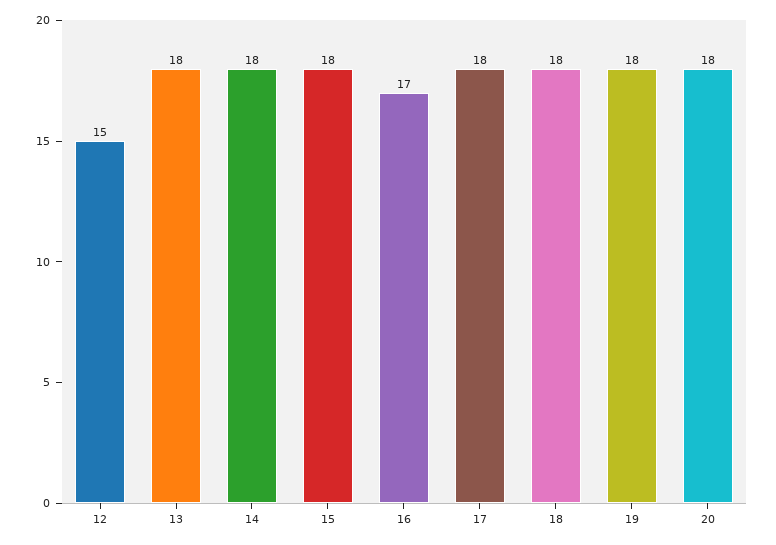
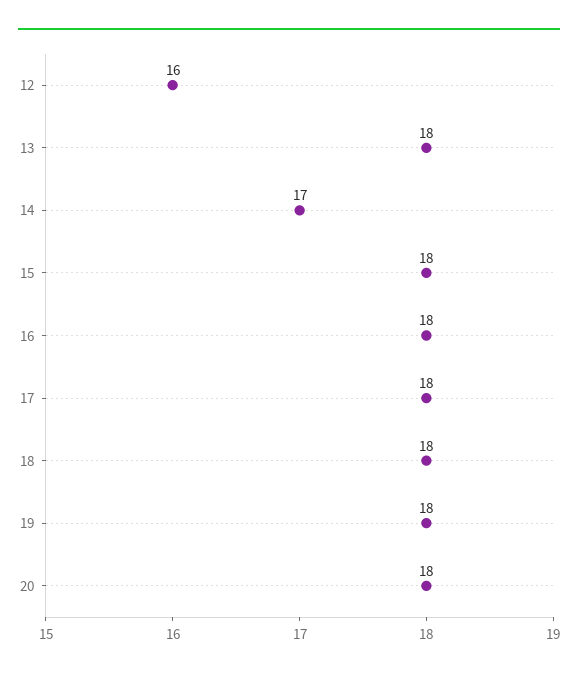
12: 15 -> 16
14: 18 -> 17
16: 17 -> 18

